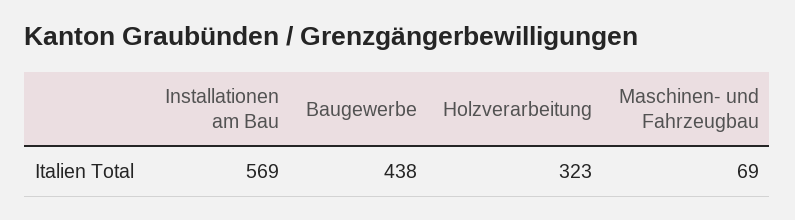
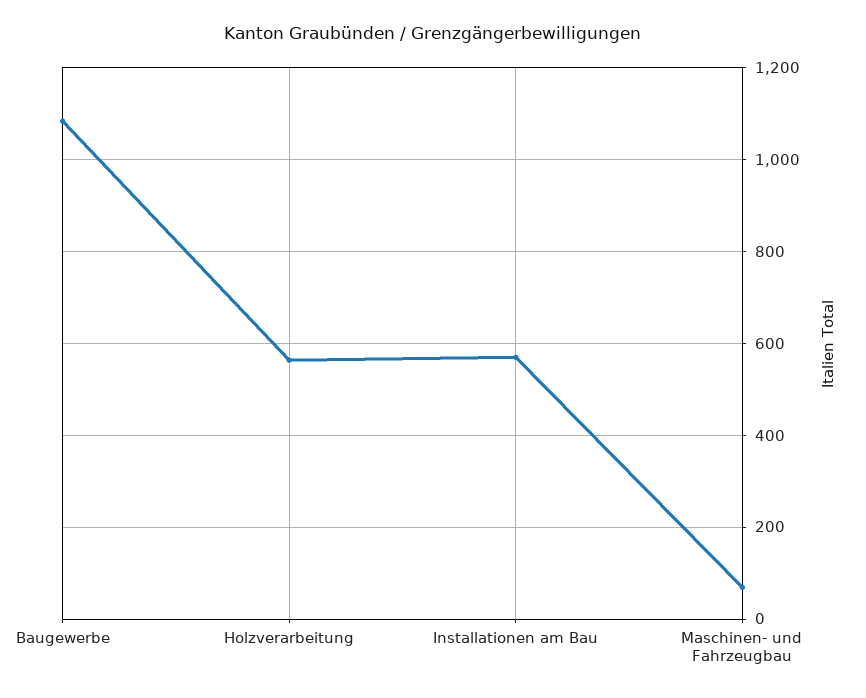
Baugewerbe: 438 -> 1080
Holzverarbeitung: 323 -> 560

